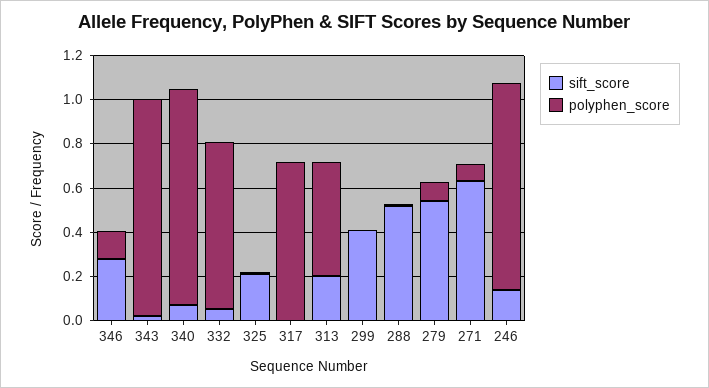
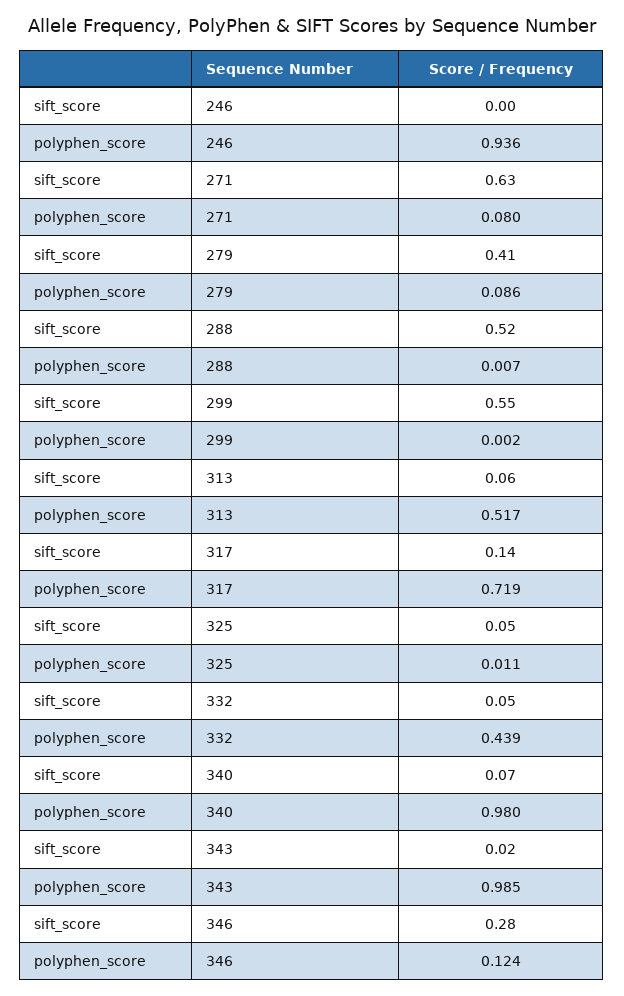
polyphen_score, 332: 0.75 -> 0.439
sift_score, 325: 0.2 -> 0.05
sift_score, 317: 0 -> 0.14
sift_score, 313: 0.2 -> 0.06
sift_score, 299: 0.4 -> 0.55
sift_score, 279: 0.55 -> 0.41
sift_score, 246: 0.15 -> 0

